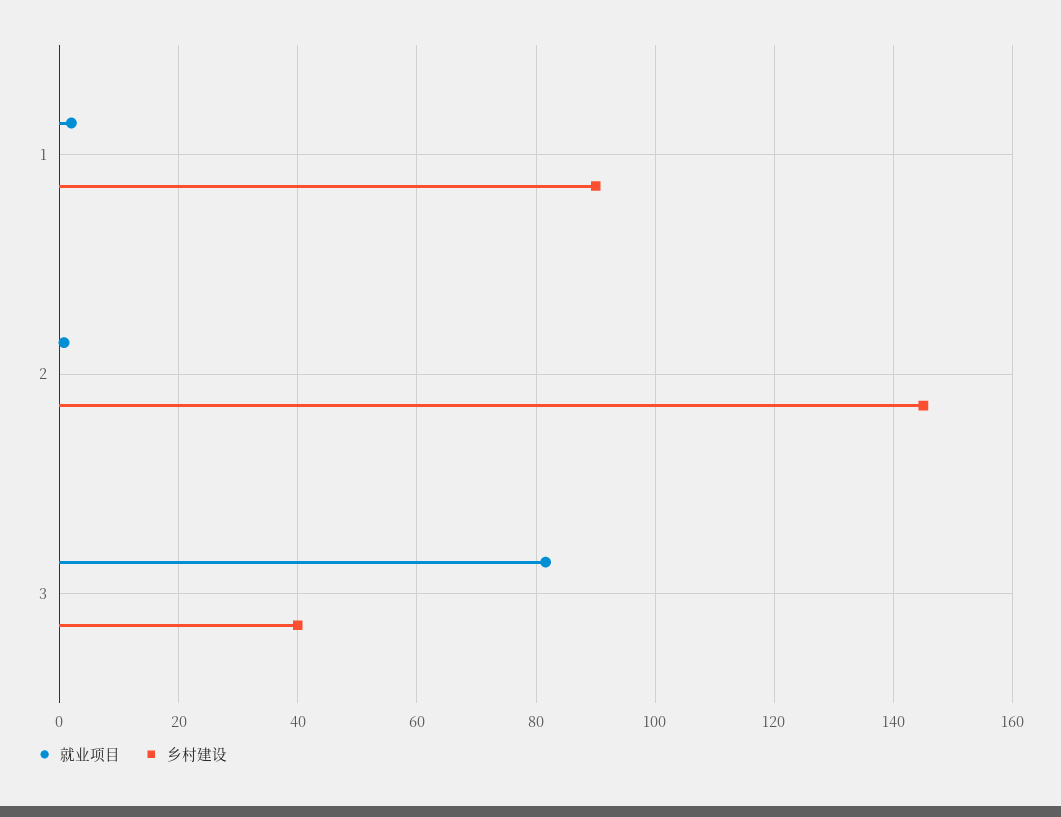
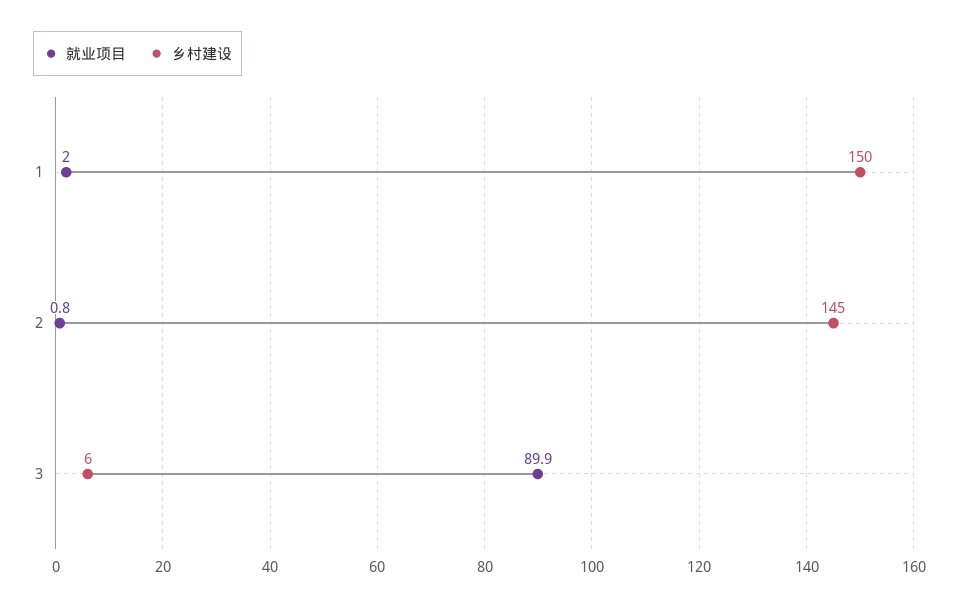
乡村建设, 1: 90 -> 150
就业项目, 3: 82 -> 89.9
乡村建设, 3: 40 -> 6

